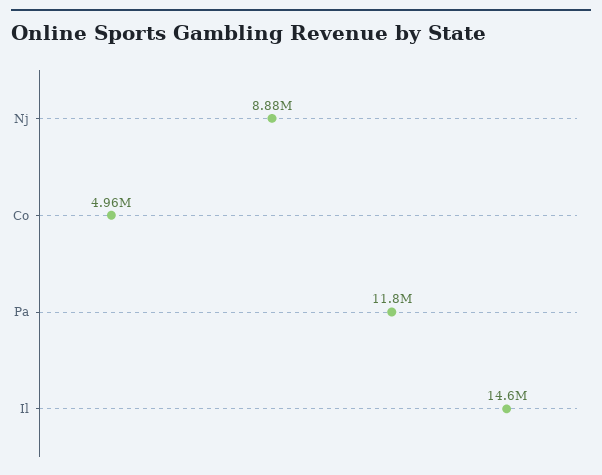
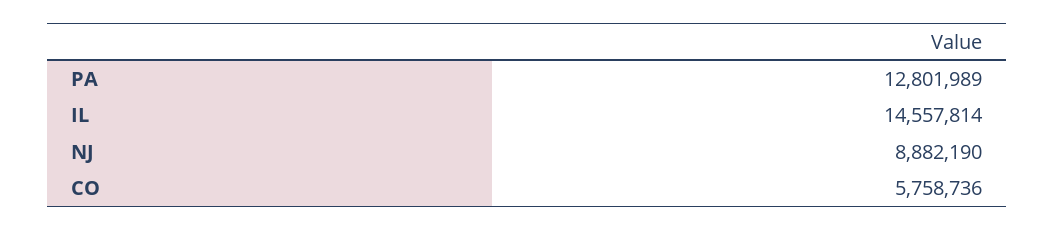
Co: 4960000 -> 5758736
Pa: 11800000 -> 12801989

